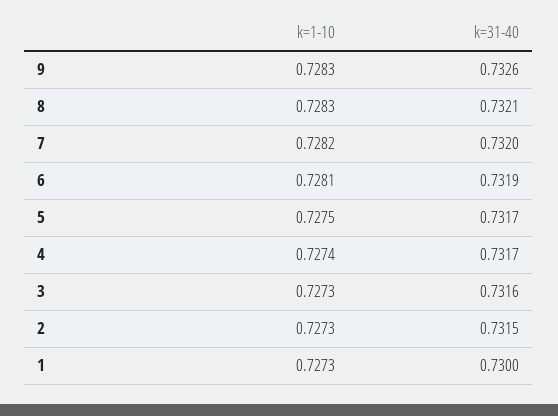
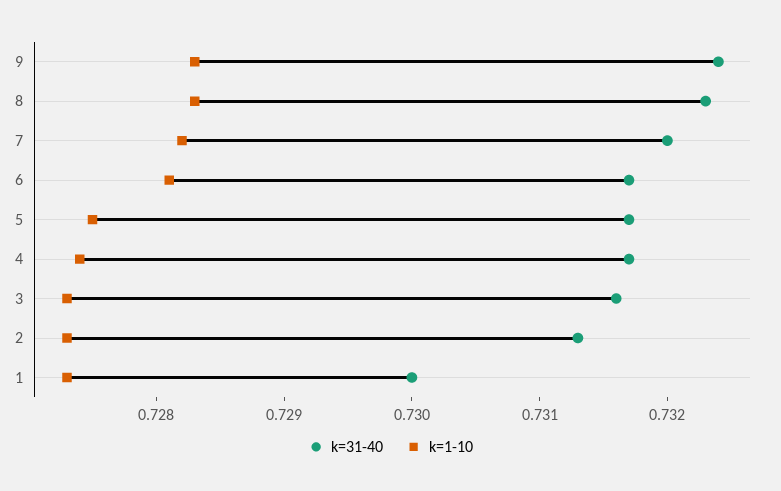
k=31-40, 9: 0.7326 -> 0.7324
k=31-40, 8: 0.7321 -> 0.7323
k=31-40, 6: 0.7319 -> 0.7317
k=31-40, 2: 0.7315 -> 0.7313

